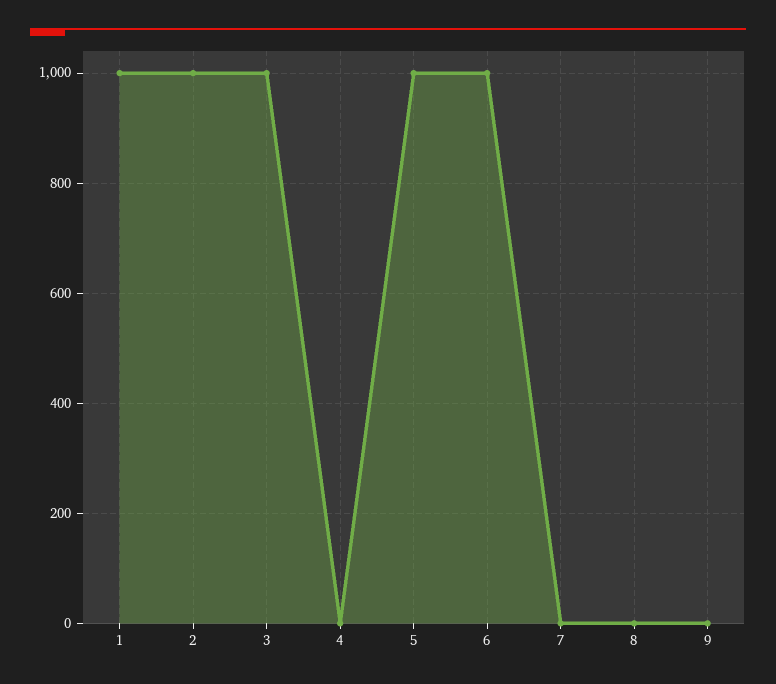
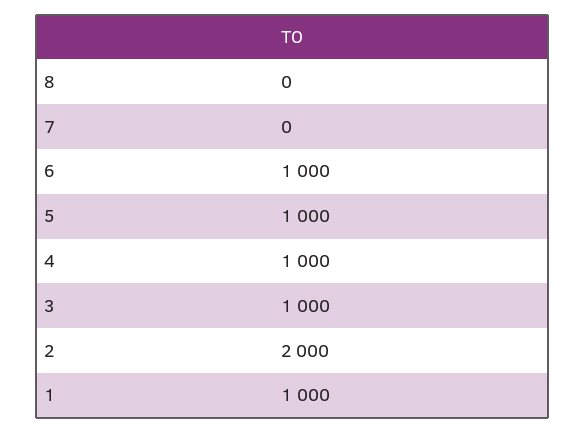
2: 1000 -> 2000
4: 0 -> 1000
9: 0 -> none

